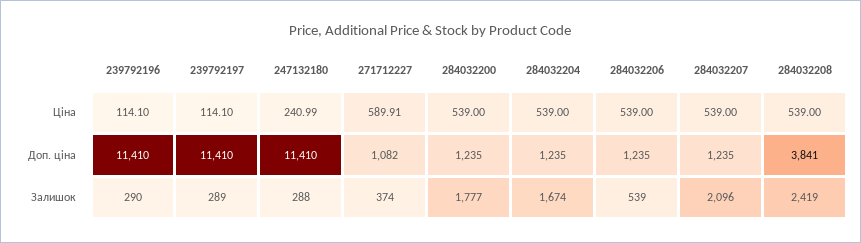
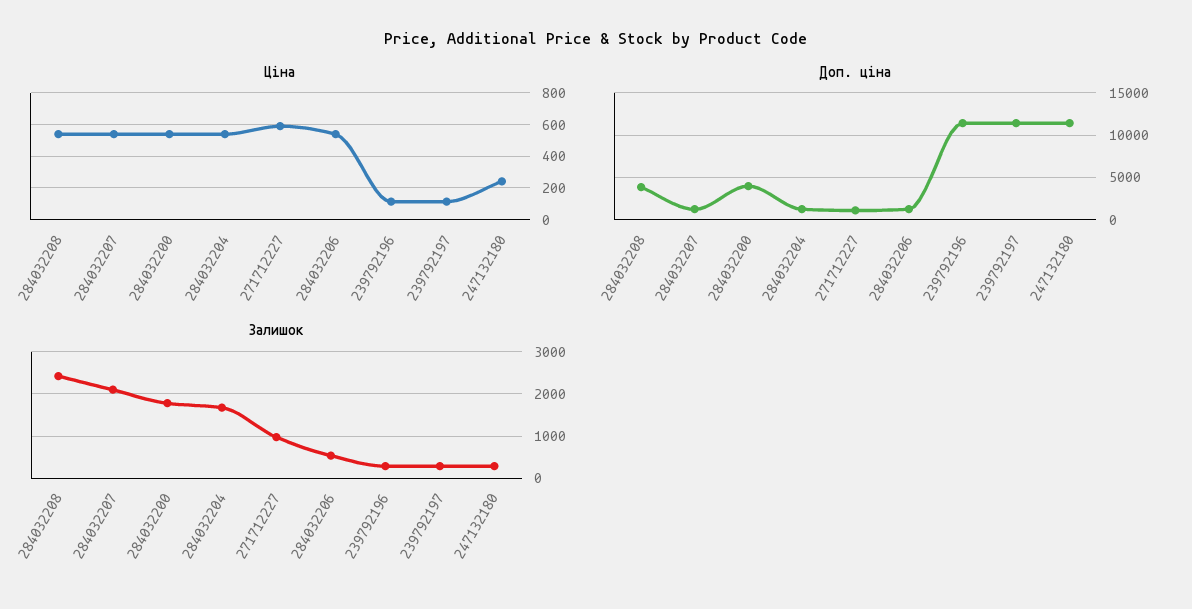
Доп. ціна, 284032200: 1235 -> 4000
Залишок, 271712227: 374 -> 1000

